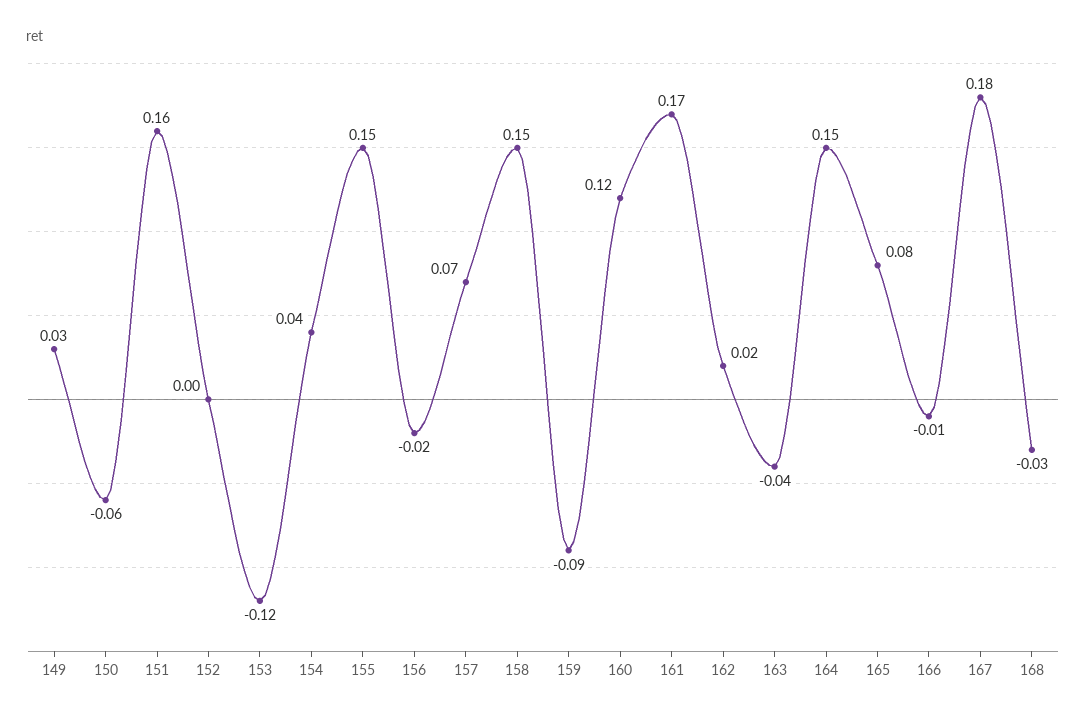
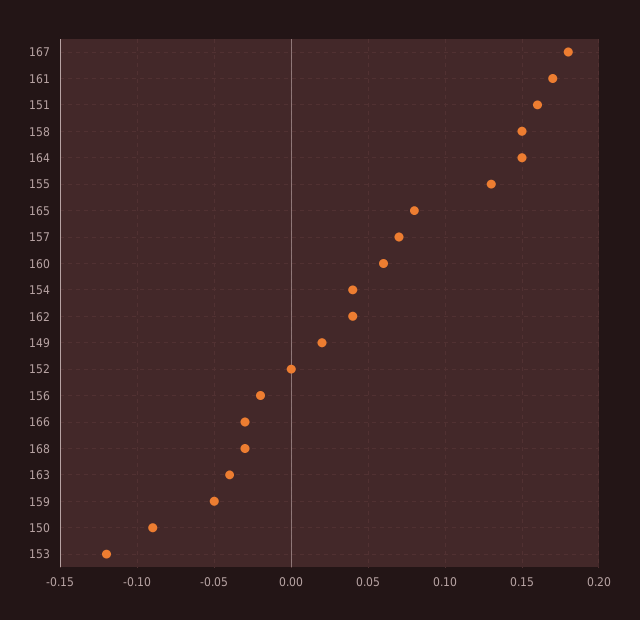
149: 0.03 -> 0.02
150: -0.06 -> -0.09
155: 0.15 -> 0.13
159: -0.09 -> -0.05
160: 0.12 -> 0.06
162: 0.02 -> 0.04
166: -0.01 -> -0.03

